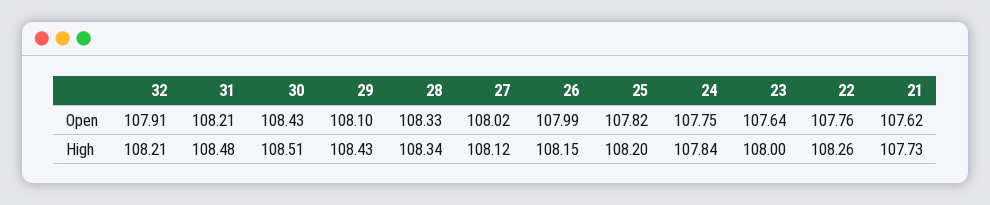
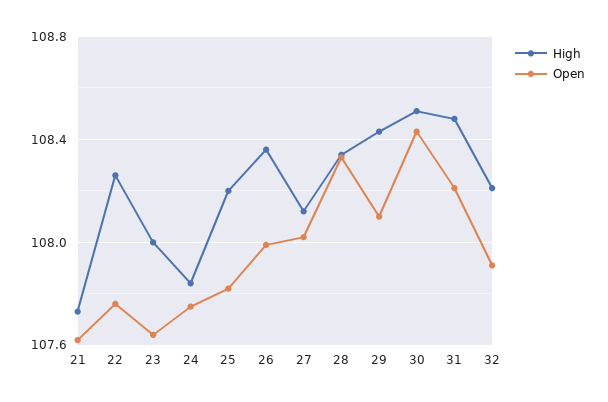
High, 26: 108.15 -> 108.35

